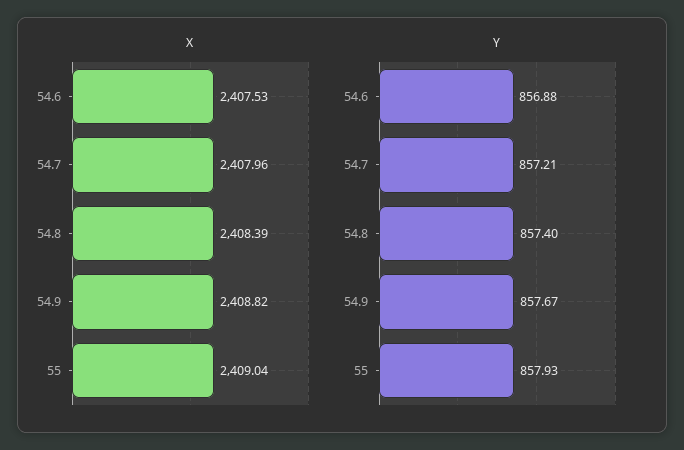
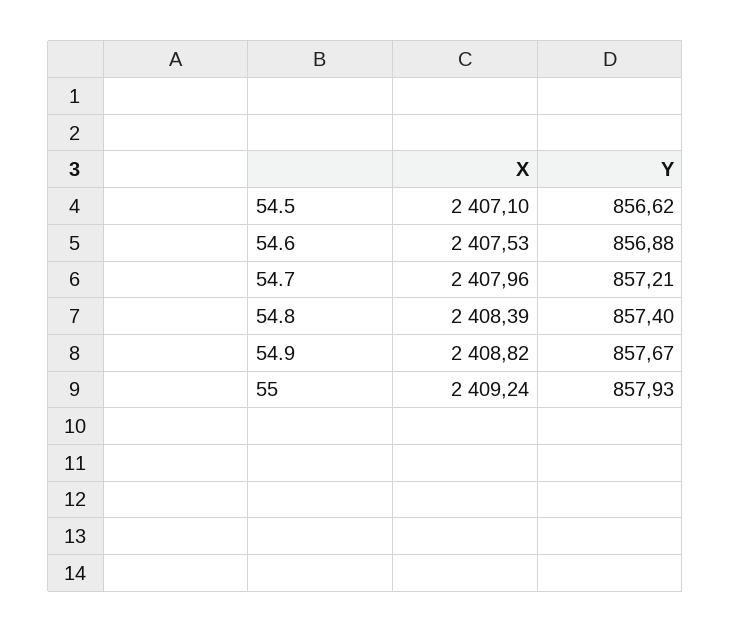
X, 55: 2409.04 -> 2409.24
X, 54.5: none -> 2407.1
Y, 54.5: none -> 856.62

